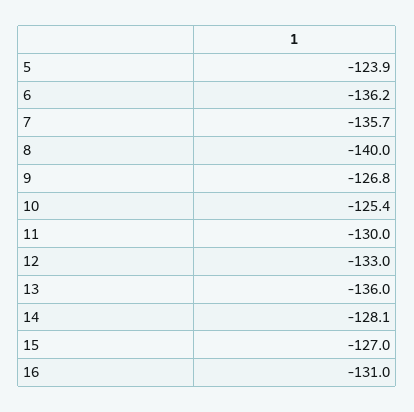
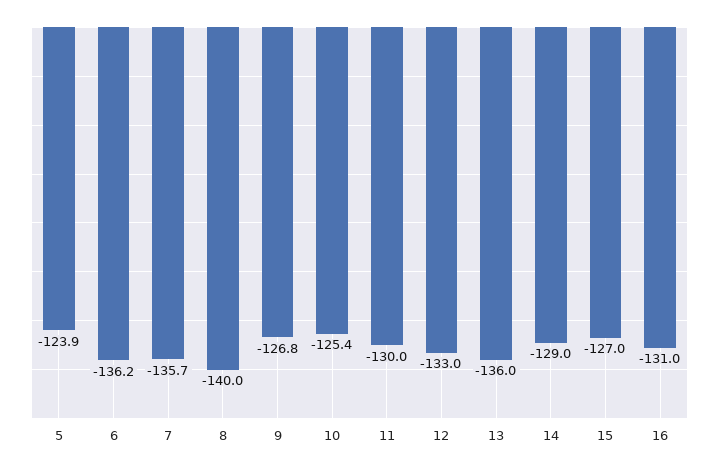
14: -128.1 -> -129

